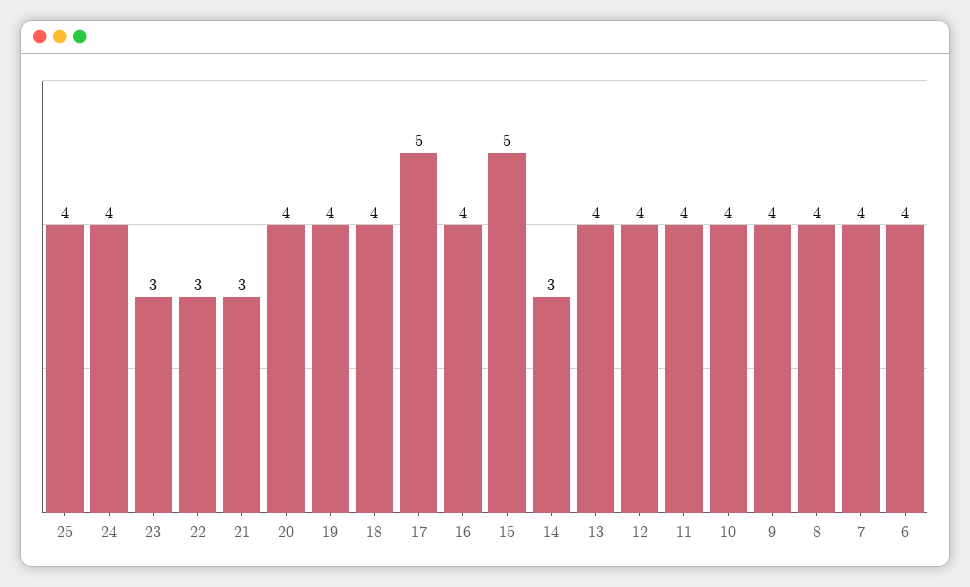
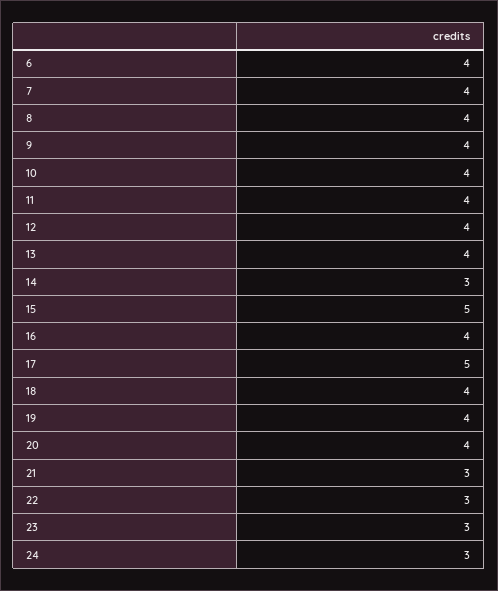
25: 4 -> none
24: 4 -> 3

